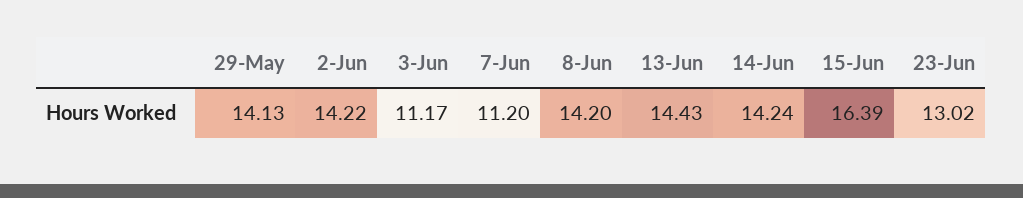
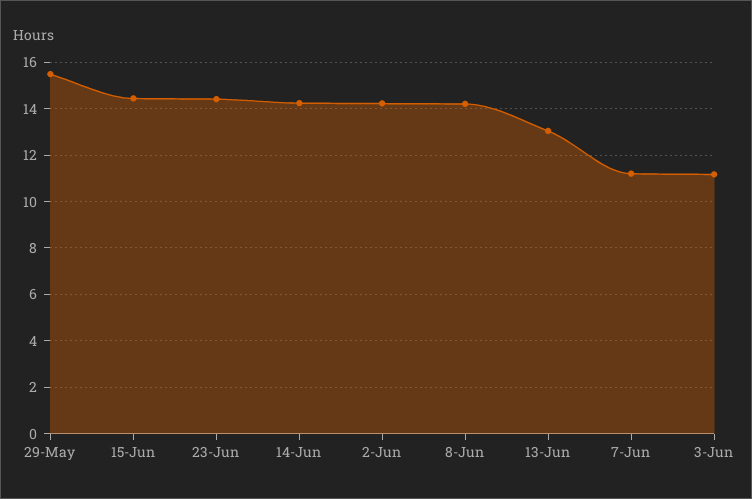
29-May: 14.13 -> 15.5
13-Jun: 14.43 -> 13
15-Jun: 16.39 -> 14.5
23-Jun: 13.02 -> 14.5

